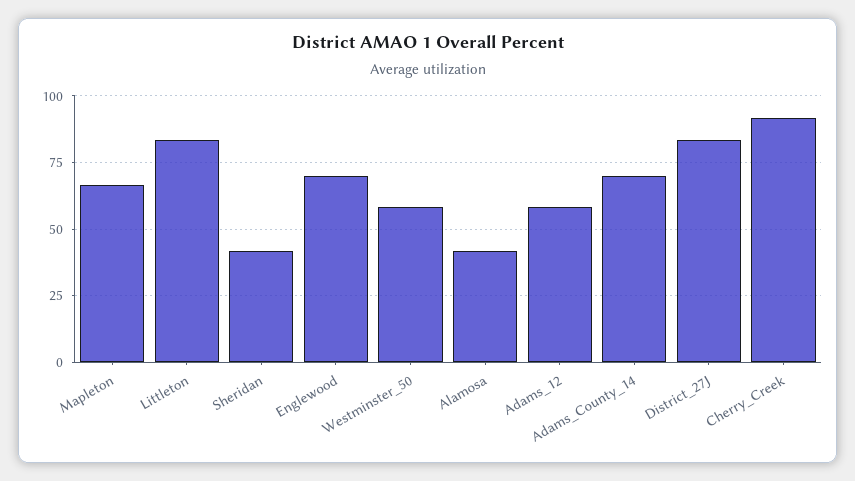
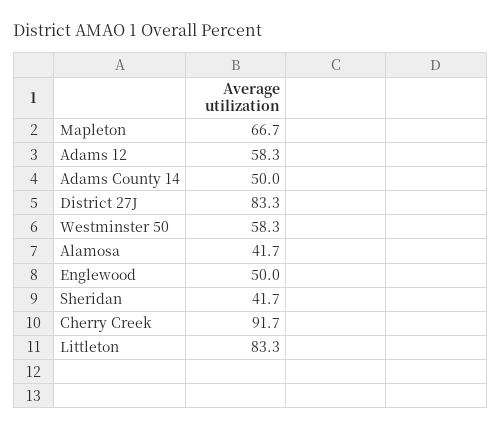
Englewood: 70 -> 50
Adams_County_14: 70 -> 50

